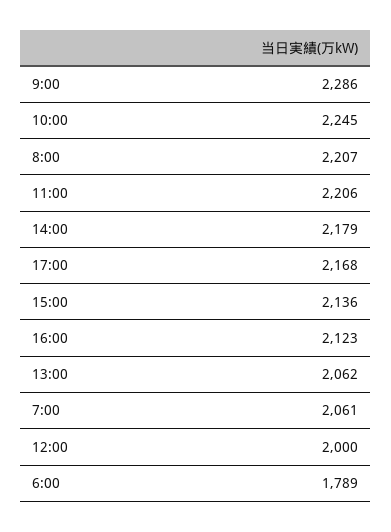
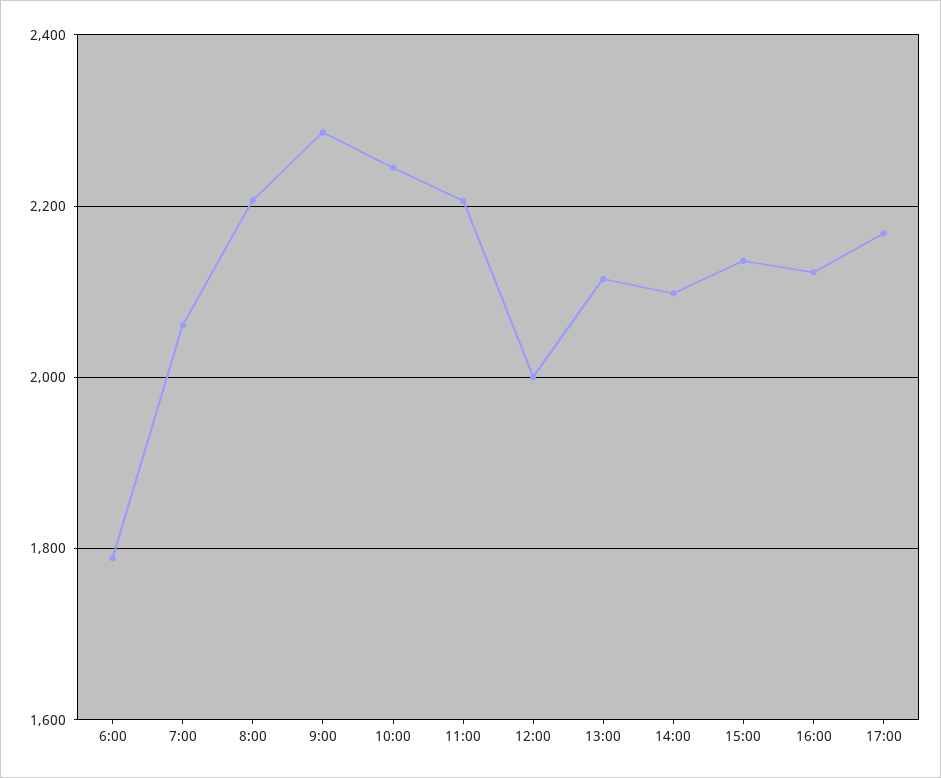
14:00: 2179 -> 2100
13:00: 2062 -> 2120

